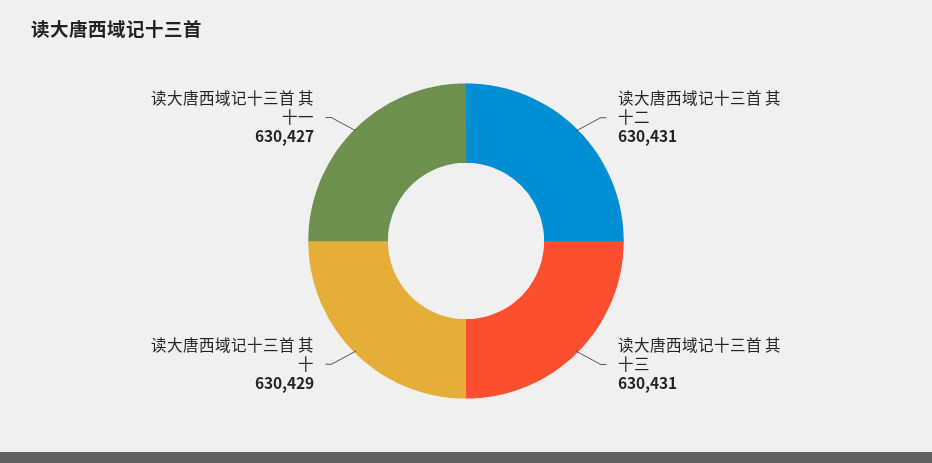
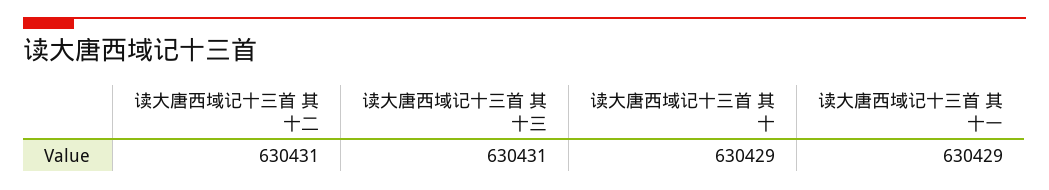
读大唐西域记十三首 其十一: 630427 -> 630429

